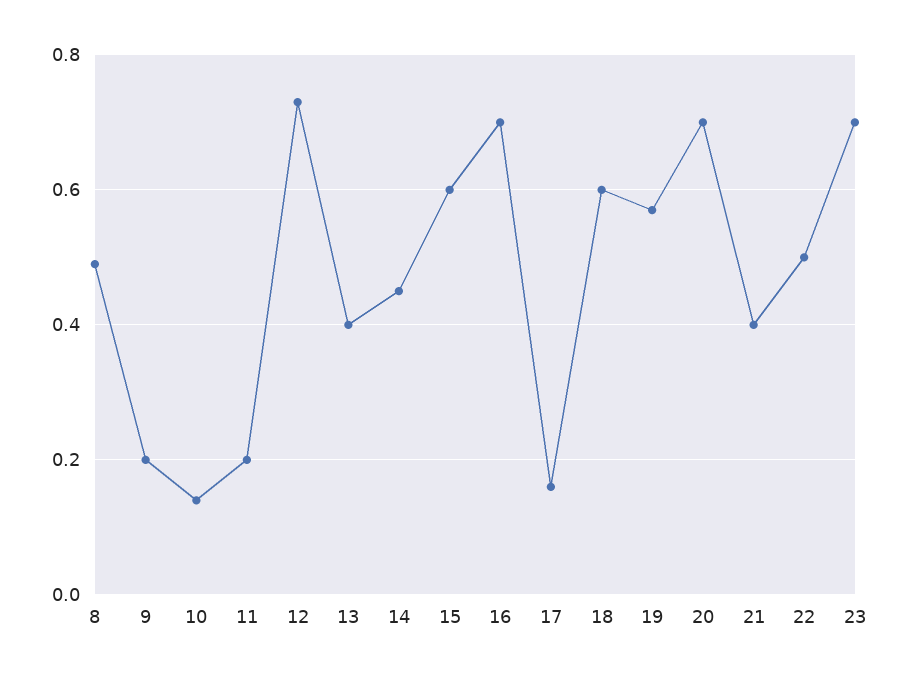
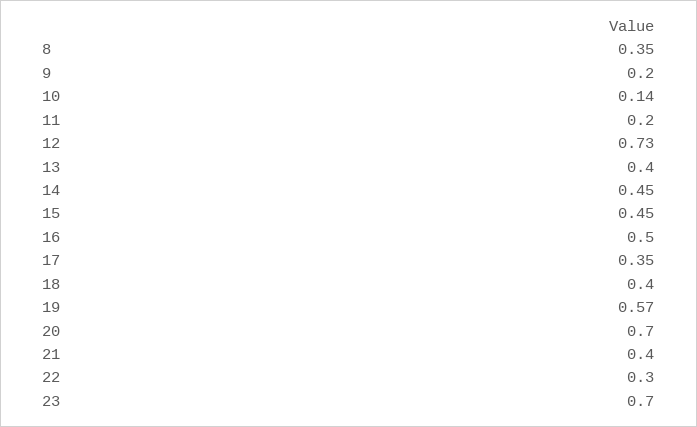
8: 0.5 -> 0.35
15: 0.6 -> 0.45
16: 0.7 -> 0.5
17: 0.15 -> 0.35
18: 0.6 -> 0.4
22: 0.5 -> 0.3

